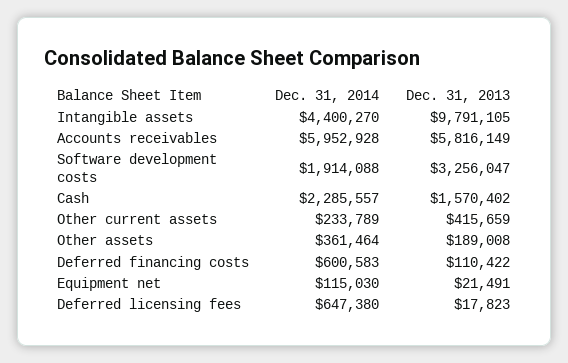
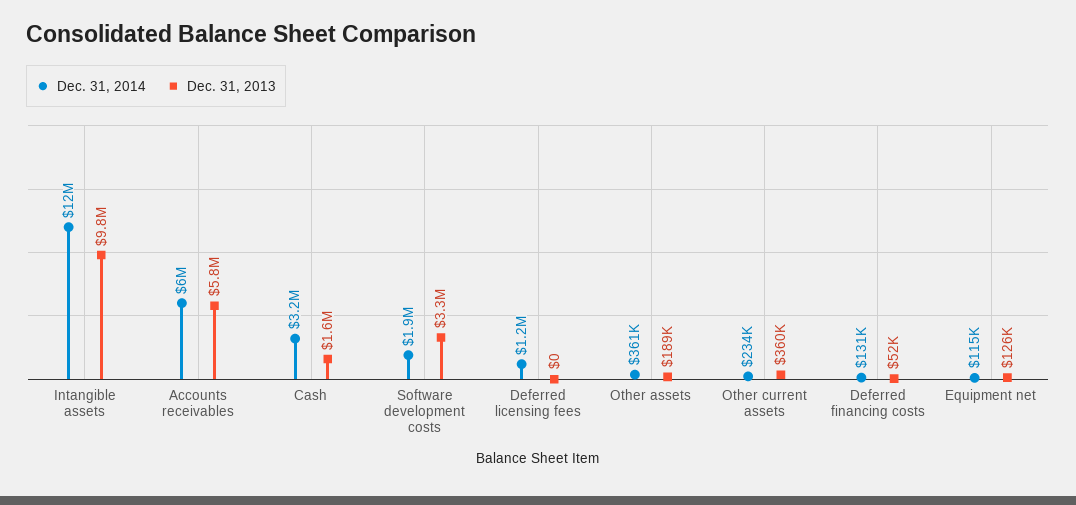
Dec. 31, 2014, Intangible assets: 4400270 -> 12000000
Dec. 31, 2014, Cash: 2285557 -> 3200000
Dec. 31, 2013, Other current assets: 415659 -> 360000
Dec. 31, 2014, Deferred financing costs: 600583 -> 131000
Dec. 31, 2013, Deferred financing costs: 110422 -> 52000
Dec. 31, 2013, Equipment net: 21491 -> 126000
Dec. 31, 2014, Deferred licensing fees: 647380 -> 1200000
Dec. 31, 2013, Deferred licensing fees: 17823 -> 0

